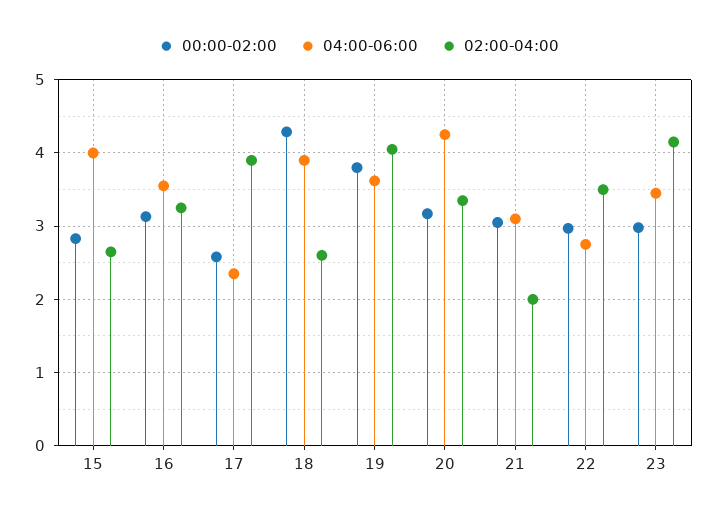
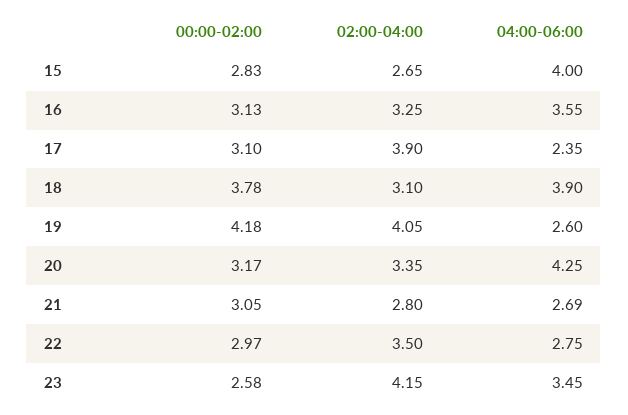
00:00-02:00, 17: 2.6 -> 3.1
00:00-02:00, 18: 4.3 -> 3.78
02:00-04:00, 18: 2.6 -> 3.1
00:00-02:00, 19: 3.8 -> 4.18
04:00-06:00, 19: 3.6 -> 2.6
04:00-06:00, 21: 3.1 -> 2.69
02:00-04:00, 21: 2 -> 2.8
00:00-02:00, 23: 3 -> 2.58

